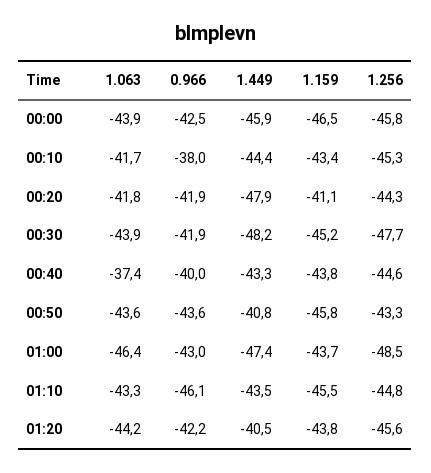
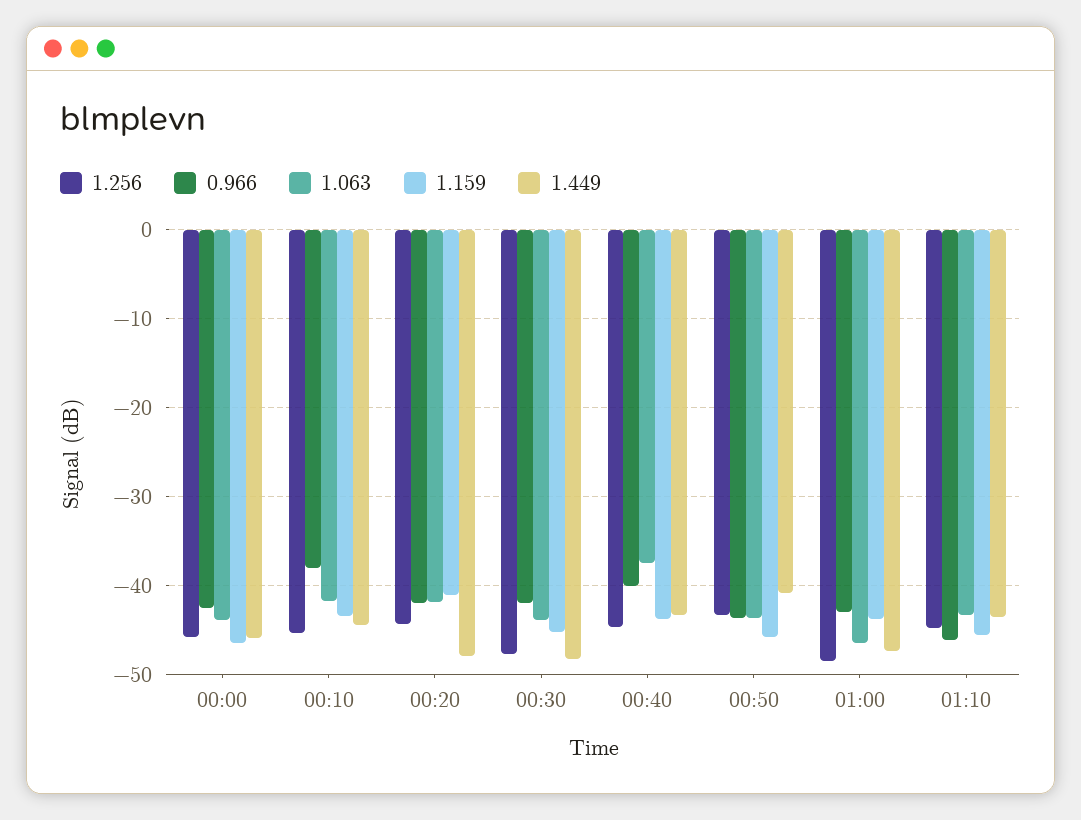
1.063, 01:20: -44.2 -> none
0.966, 01:20: -42.2 -> none
1.449, 01:20: -40.5 -> none
1.159, 01:20: -43.8 -> none
1.256, 01:20: -45.6 -> none

